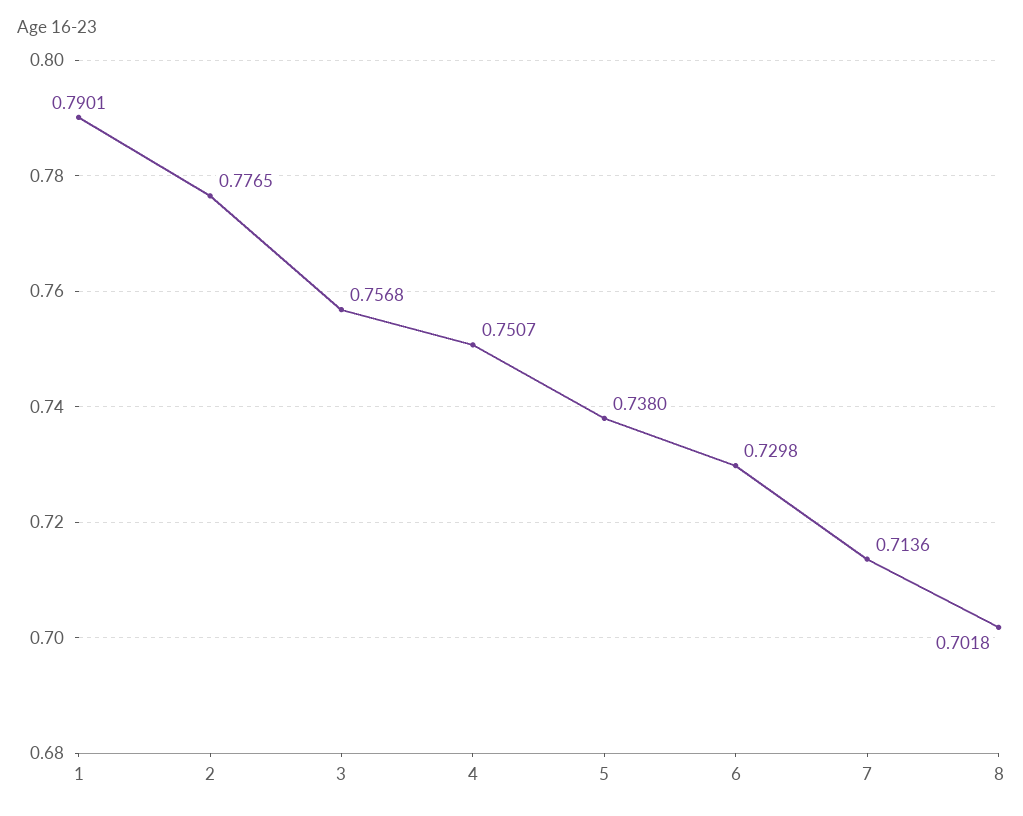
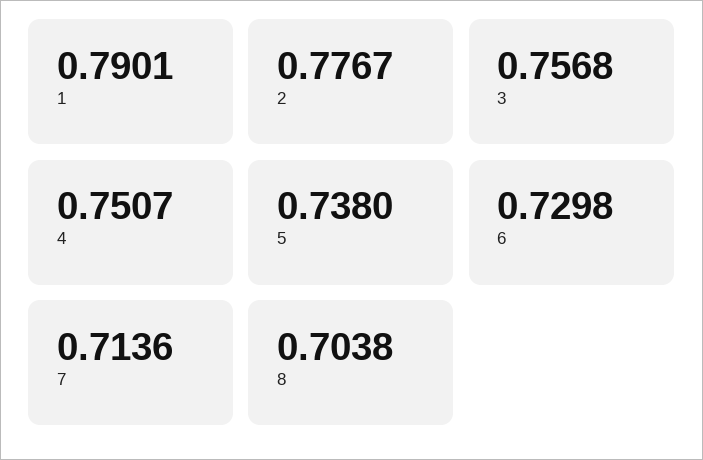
2: 0.7765 -> 0.7767
8: 0.7018 -> 0.7038

